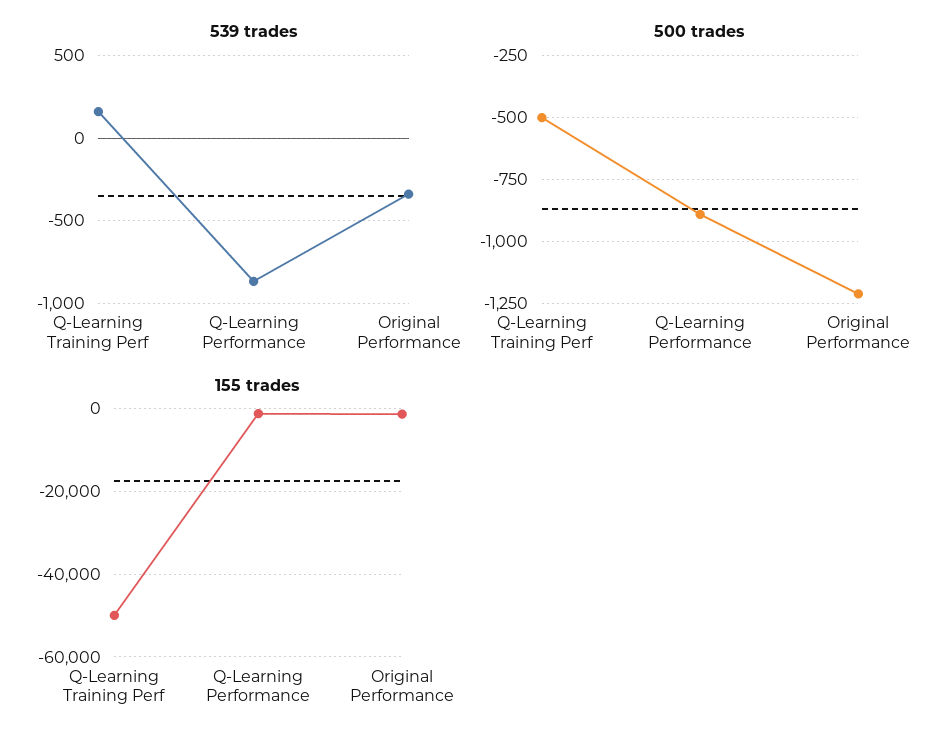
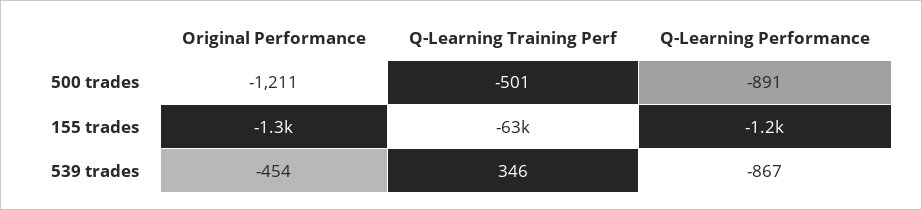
539 trades, Q-Learning Training Perf: 150 -> 346
539 trades, Original Performance: -350 -> -454
155 trades, Q-Learning Training Perf: -50000 -> -63000

